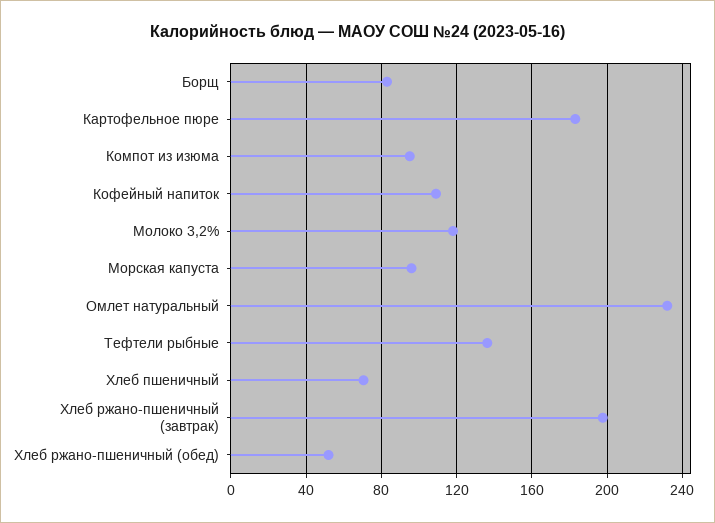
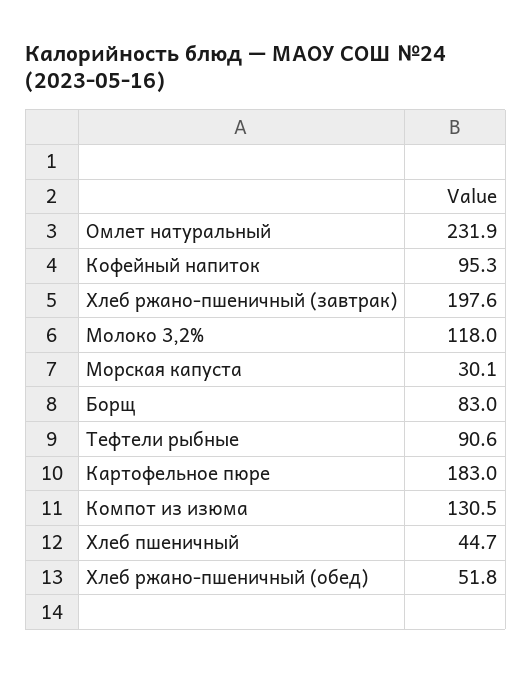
Компот из изюма: 95 -> 130.5
Кофейный напиток: 110 -> 95.3
Морская капуста: 95 -> 30.1
Тефтели рыбные: 135 -> 90.6
Хлеб пшеничный: 70 -> 44.7

